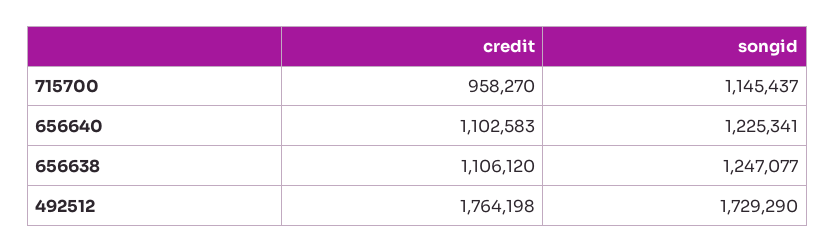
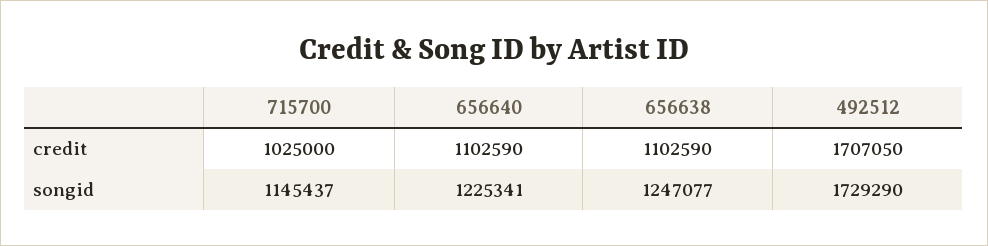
credit, 715700: 958270 -> 1025000
credit, 656640: 1102583 -> 1102590
credit, 656638: 1106120 -> 1102590
credit, 492512: 1764198 -> 1707050

